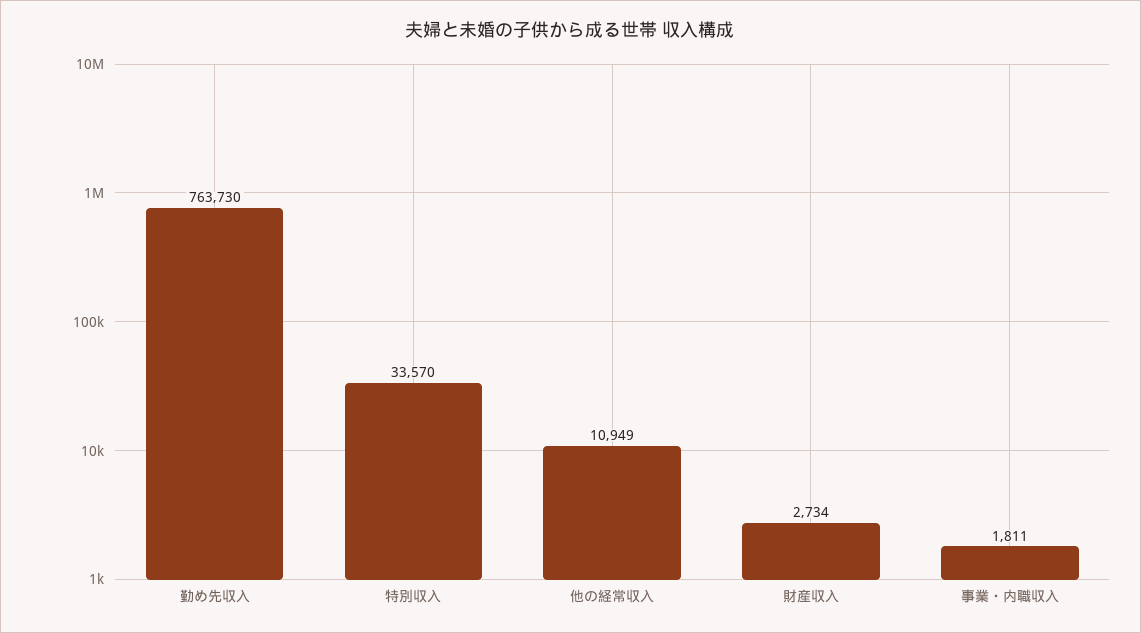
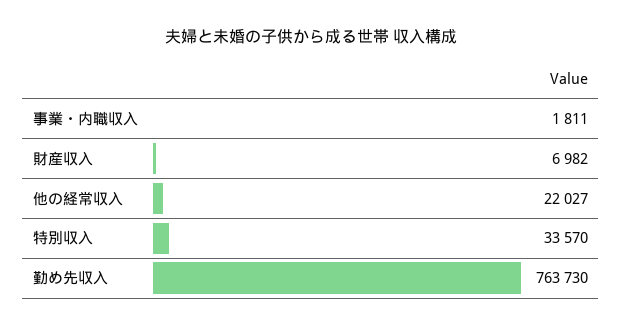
他の経常収入: 10949 -> 22027
財産収入: 2734 -> 6982

